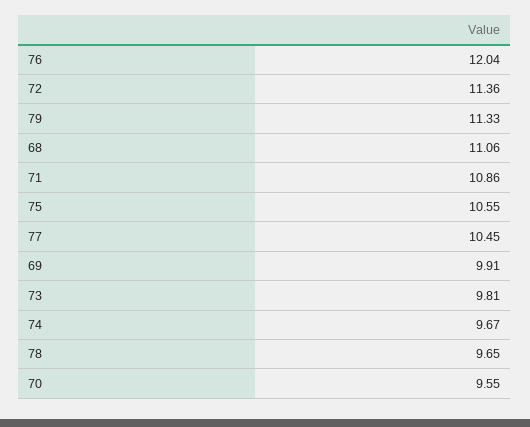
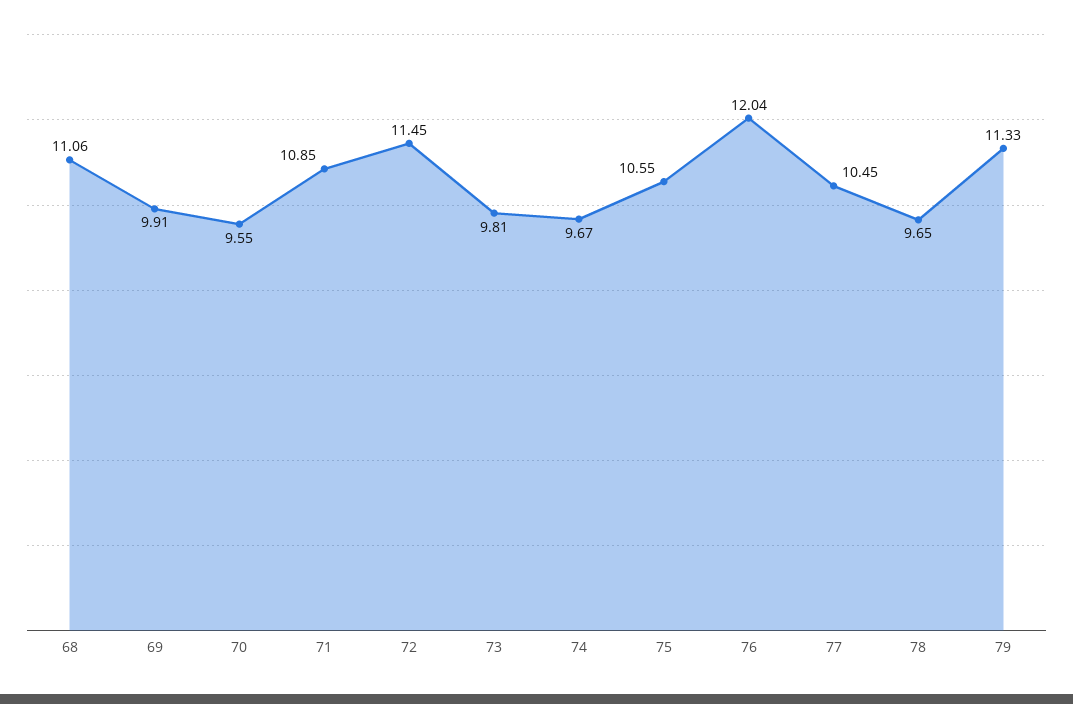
72: 11.36 -> 11.45
71: 10.86 -> 10.85

